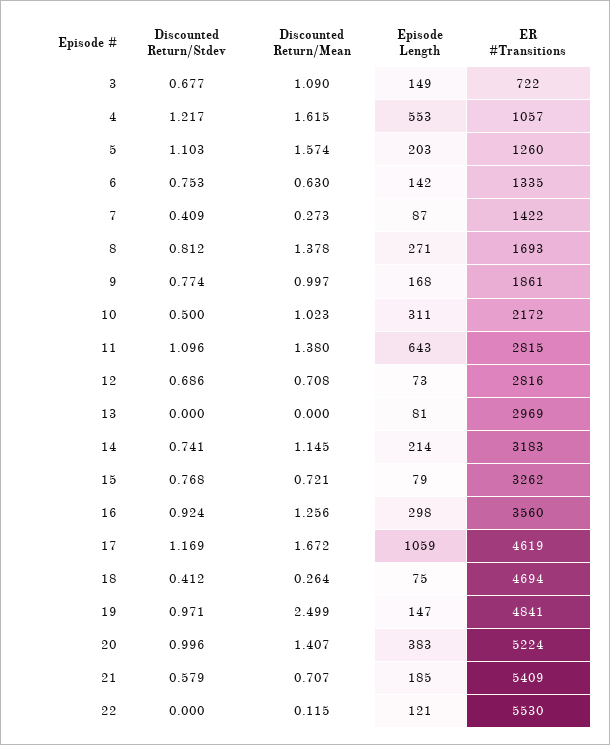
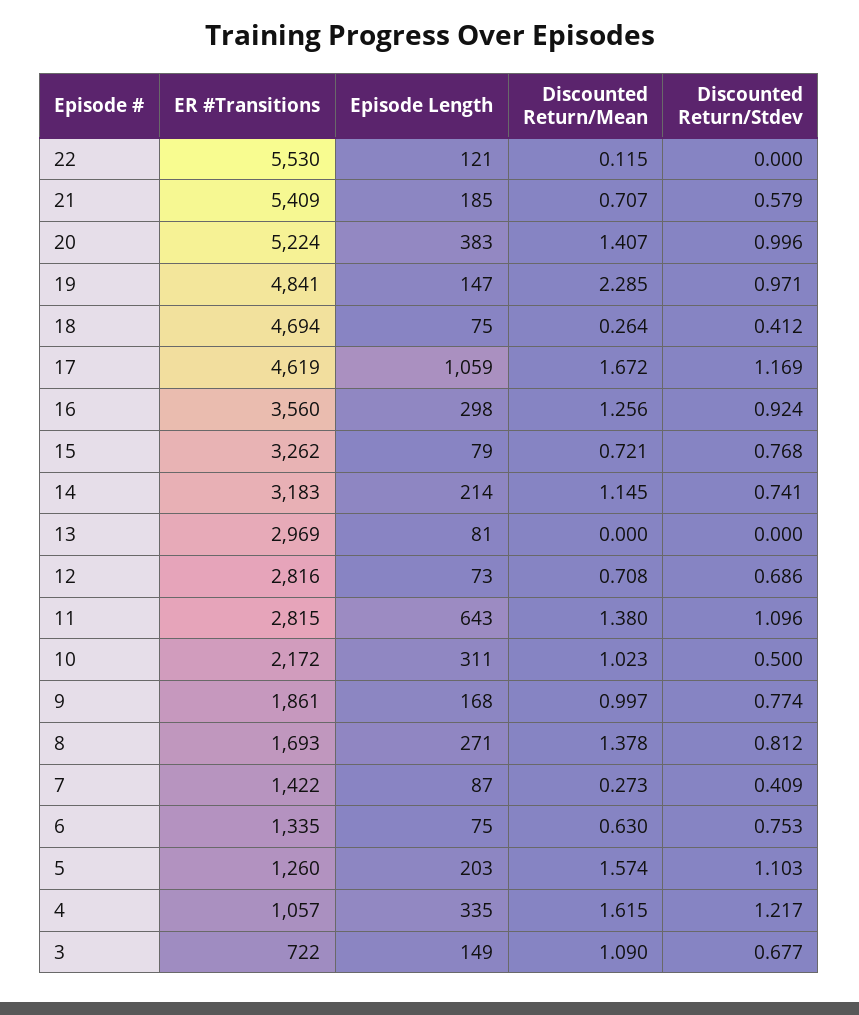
Episode Length, 4: 553 -> 335
Episode Length, 6: 142 -> 75
Discounted Return/Mean, 19: 2.499 -> 2.285

